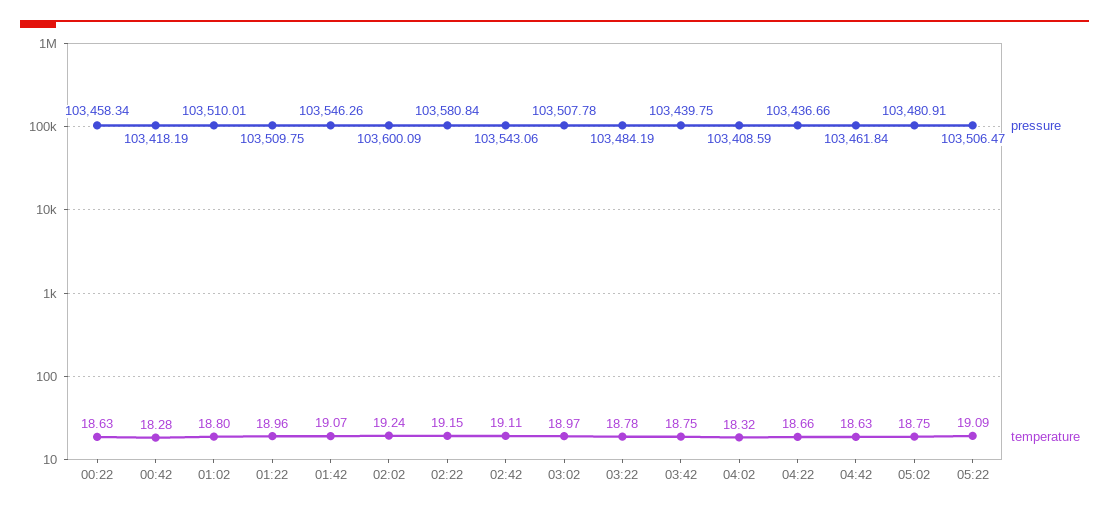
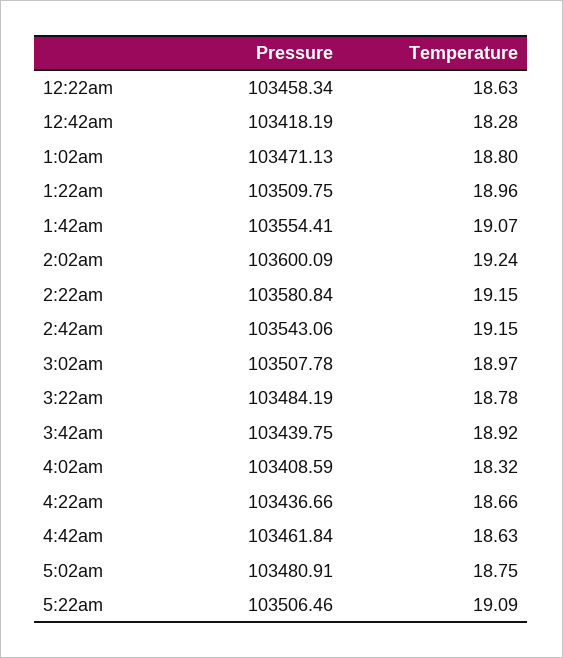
pressure, 01:02: 103510.01 -> 103471.13
pressure, 01:42: 103546.26 -> 103554.41
temperature, 02:42: 19.11 -> 19.15
temperature, 03:42: 18.75 -> 18.92
pressure, 05:22: 103506.47 -> 103506.46

